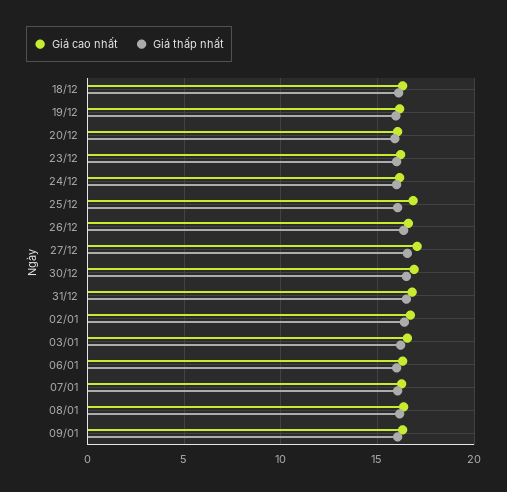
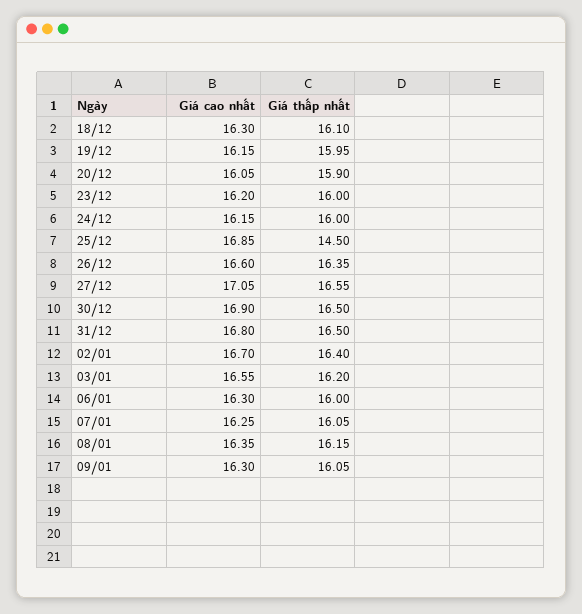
Giá thấp nhất, 25/12: 16 -> 14.5

